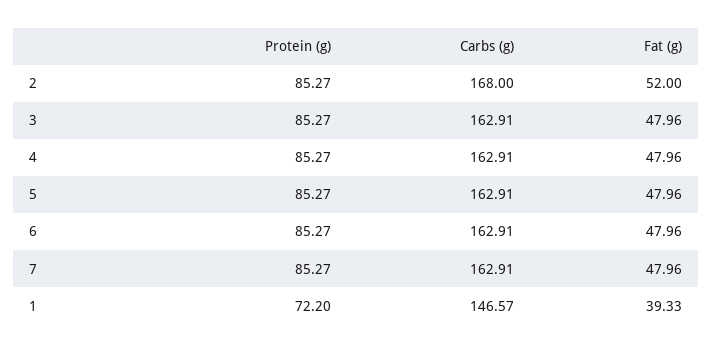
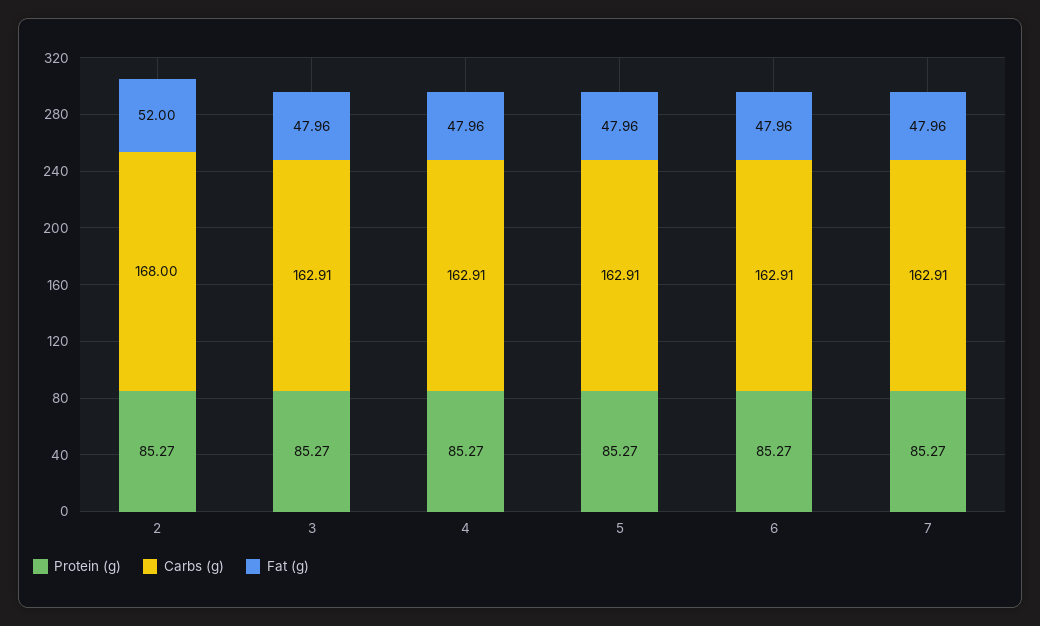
Protein (g), 1: 72.2 -> none
Carbs (g), 1: 146.57 -> none
Fat (g), 1: 39.33 -> none

